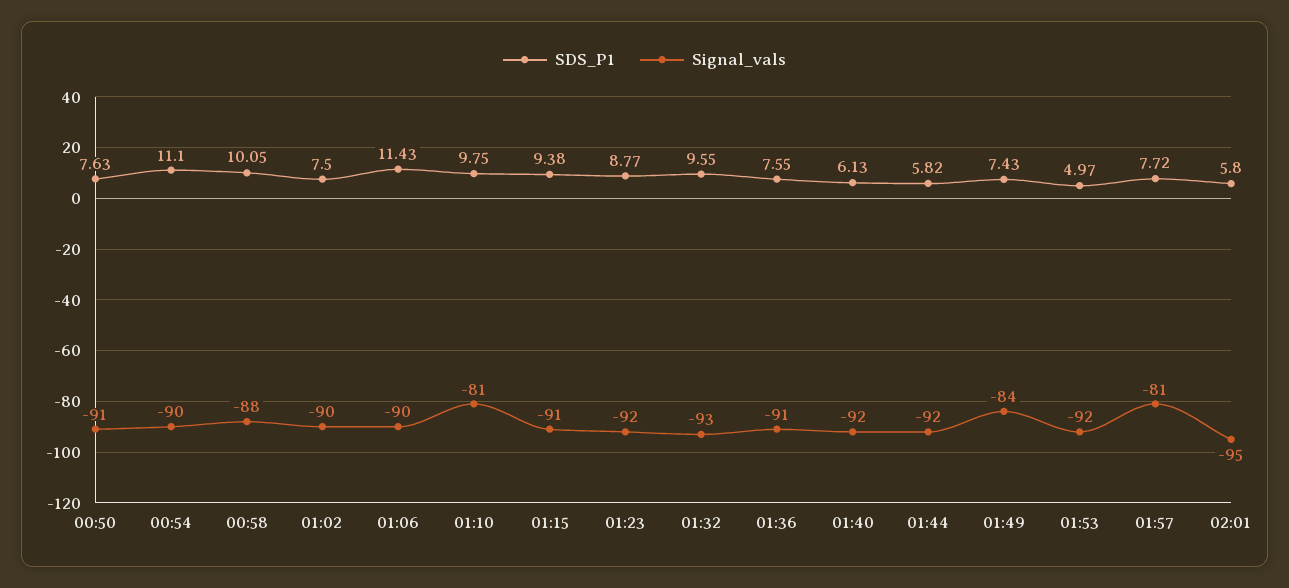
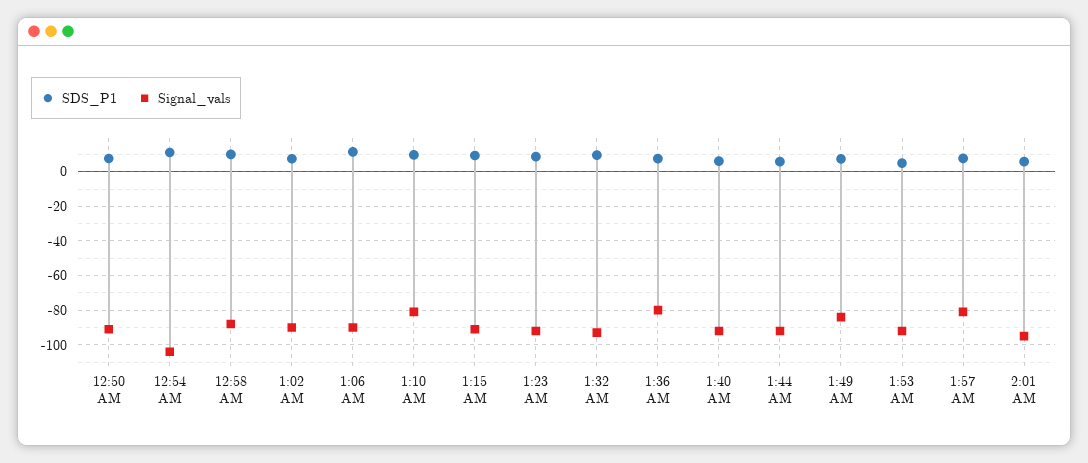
Signal_vals, 00:54: -90 -> -105
Signal_vals, 01:36: -91 -> -80

